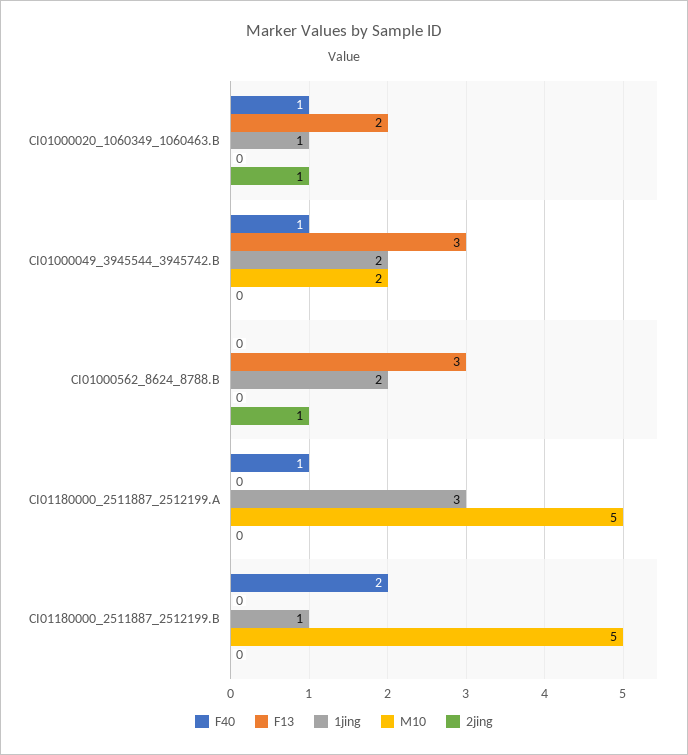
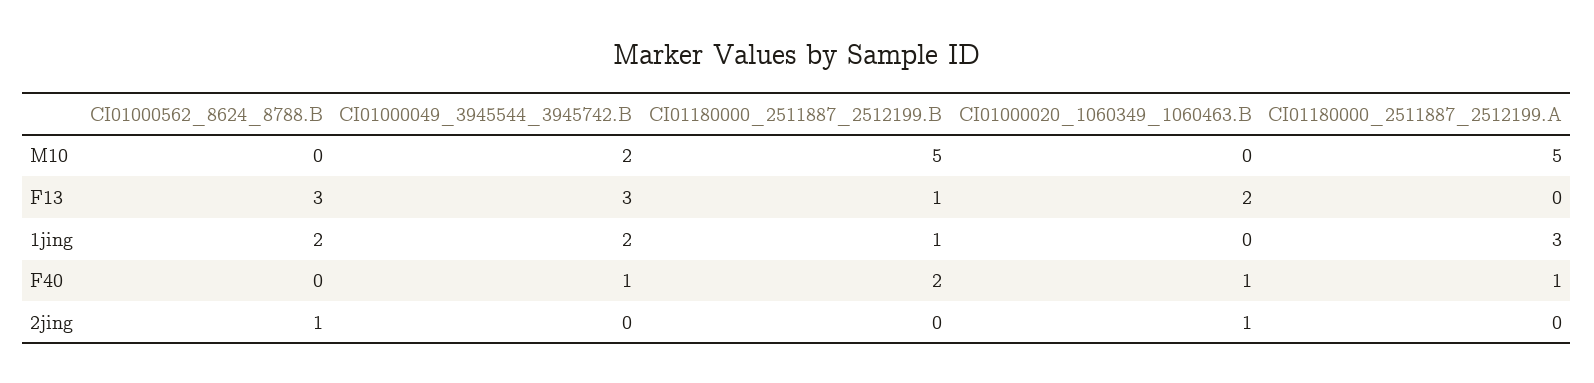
1jing, CI01000020_1060349_1060463.B: 1 -> 0
F13, CI01180000_2511887_2512199.B: 0 -> 1

